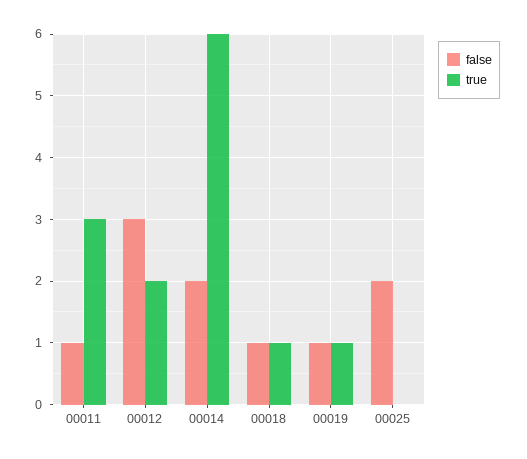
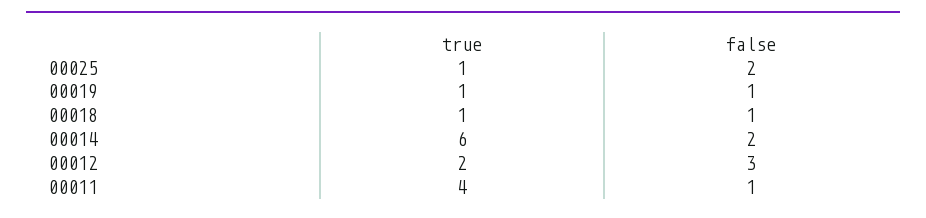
true, 00011: 3 -> 4
true, 00025: 0 -> 1

